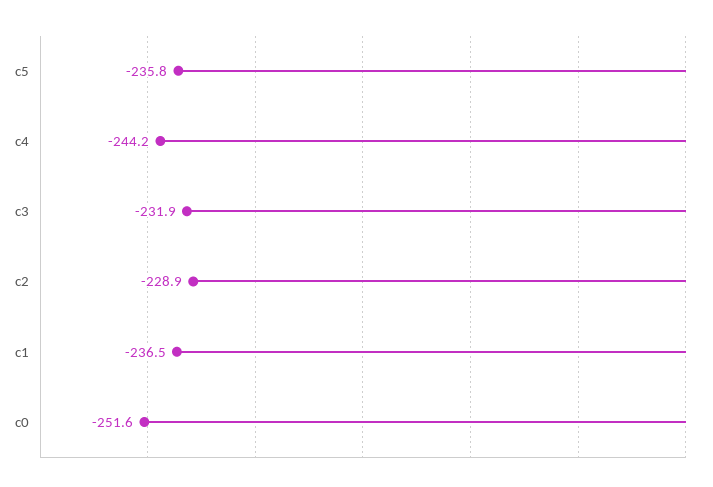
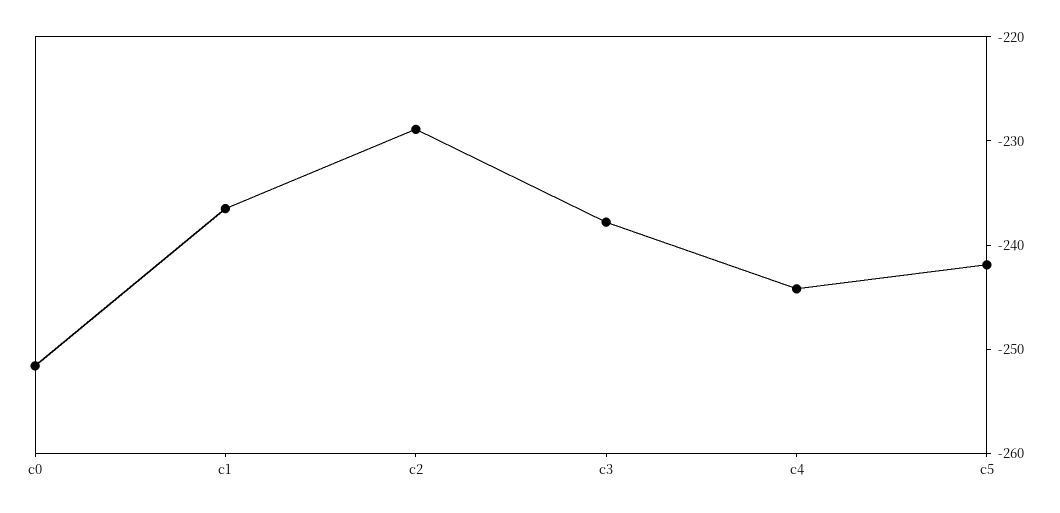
c5: -235.8 -> -242
c3: -231.9 -> -238

